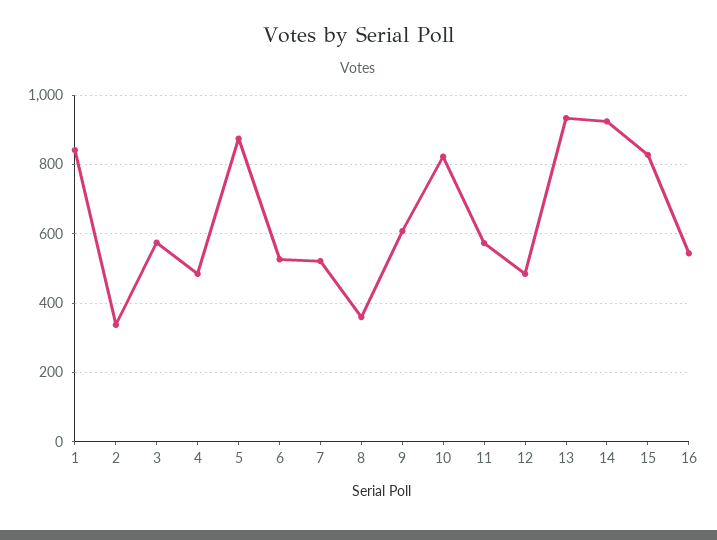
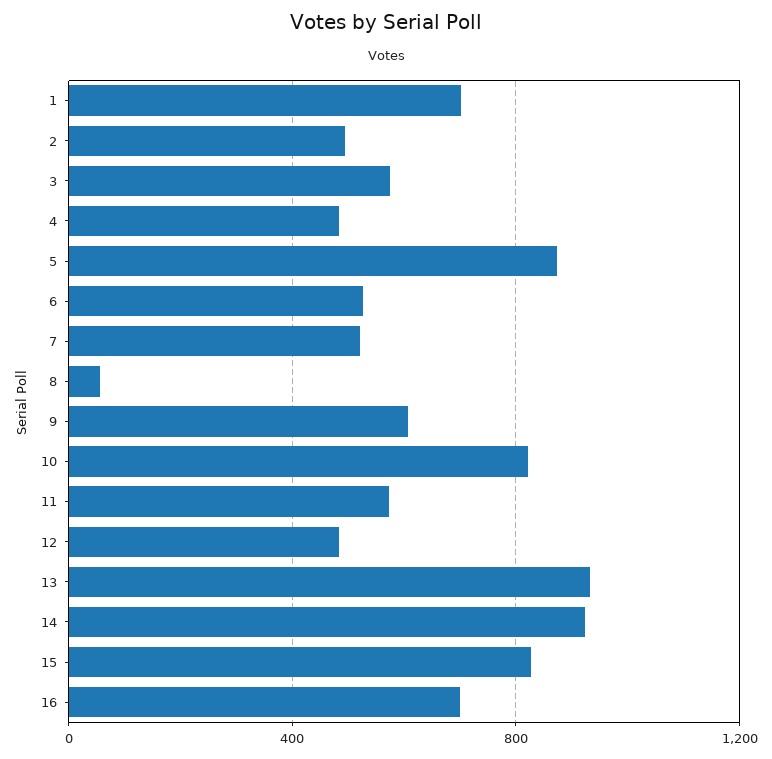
1: 840 -> 700
2: 340 -> 500
8: 360 -> 50
16: 540 -> 700

